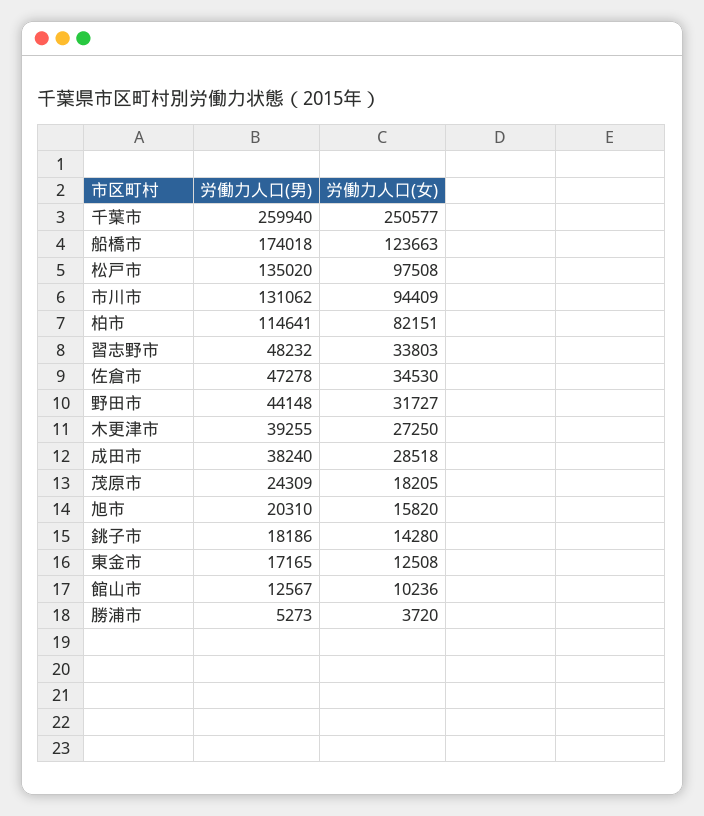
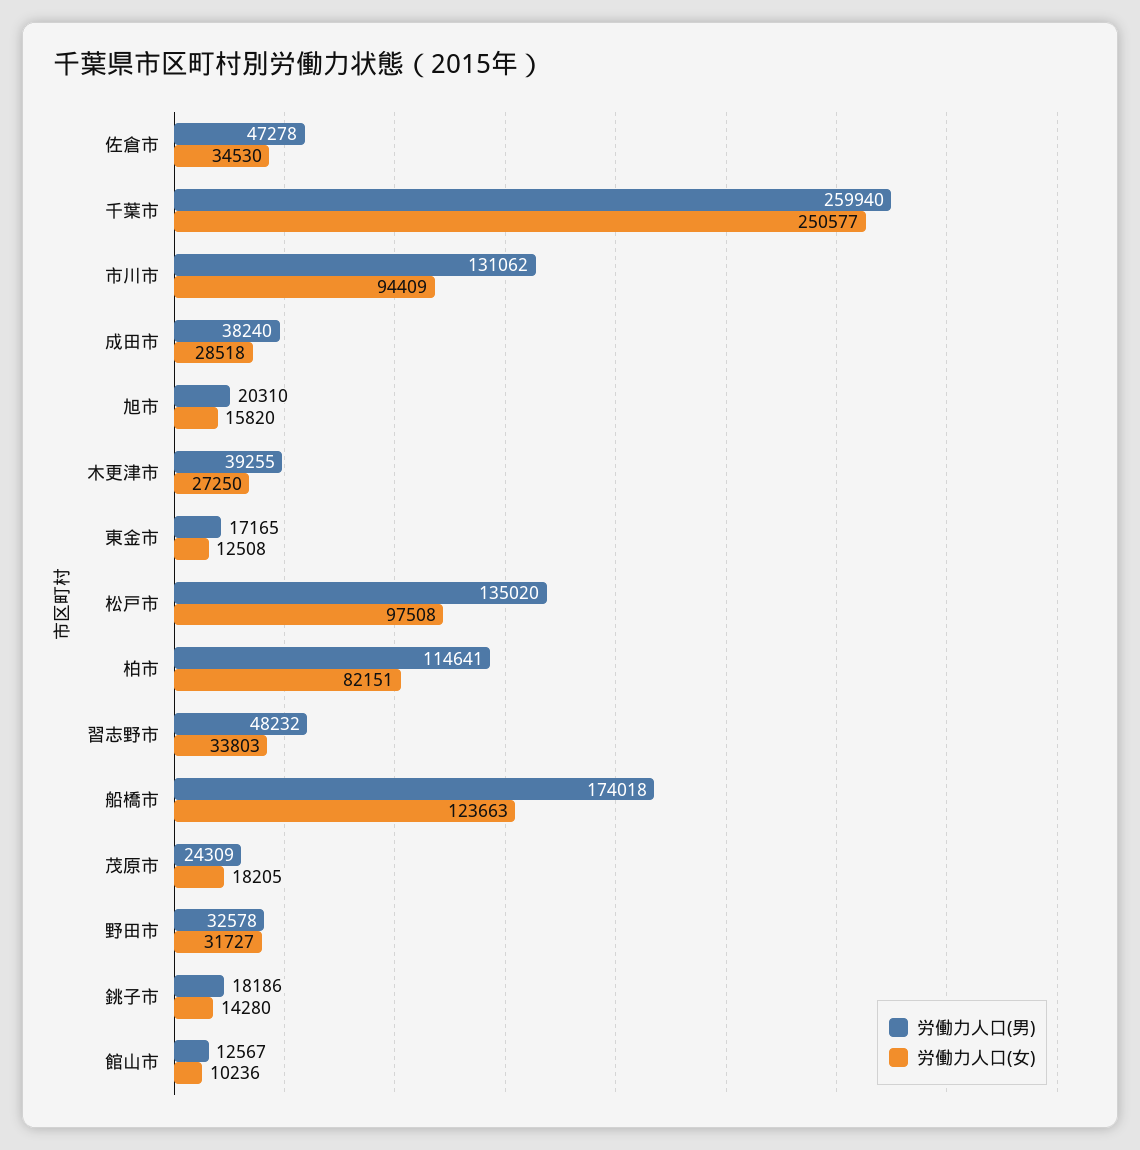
労働力人口(男), 野田市: 44148 -> 32578
労働力人口(男), 勝浦市: 5273 -> none
労働力人口(女), 勝浦市: 3720 -> none

